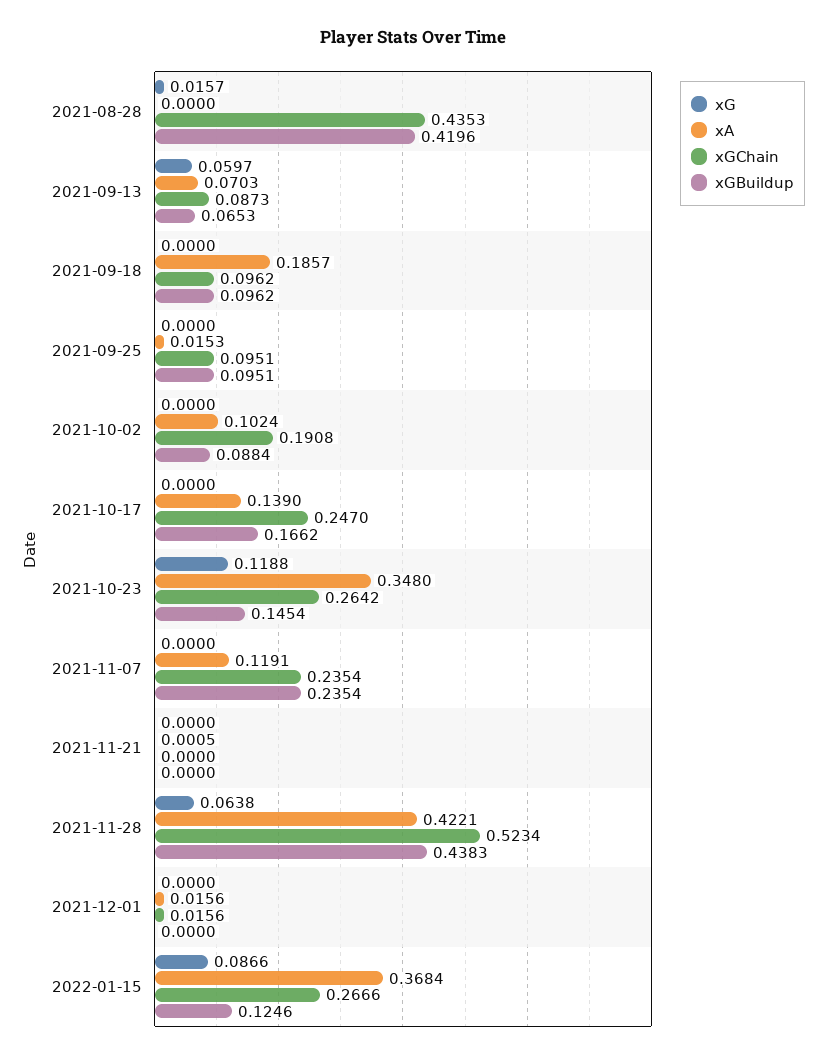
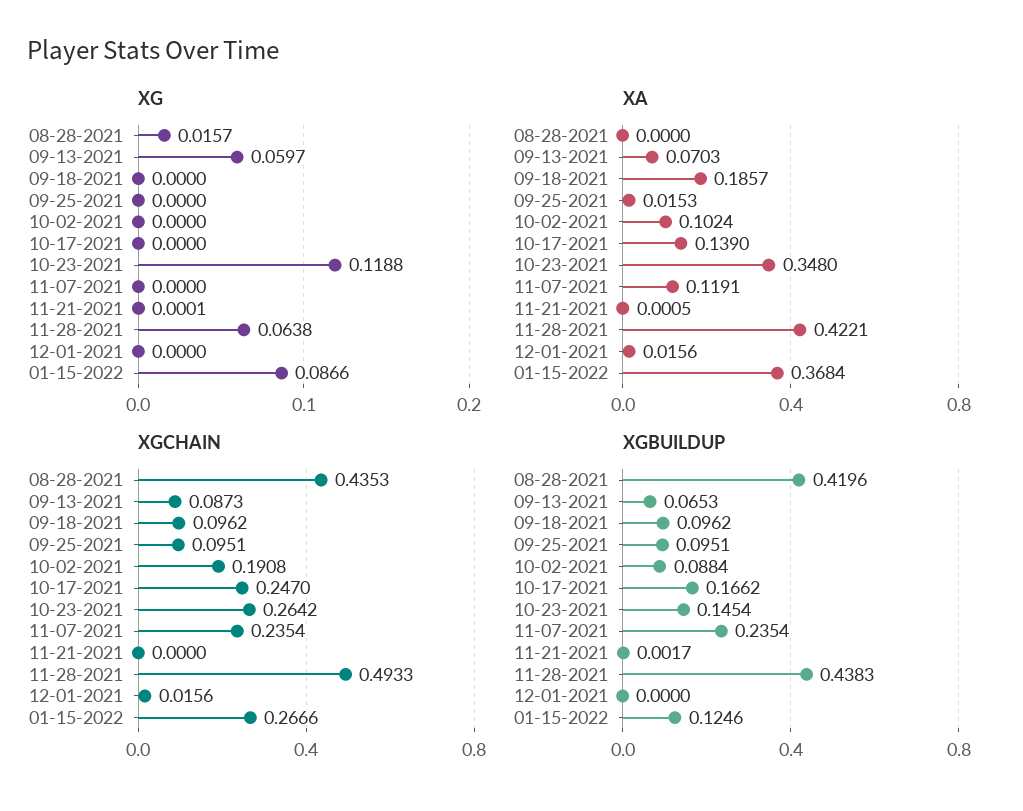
xG, 2021-11-21: 0 -> 0.0001
xGBuildup, 2021-11-21: 0 -> 0.0017
xGChain, 2021-11-28: 0.5234 -> 0.4933

